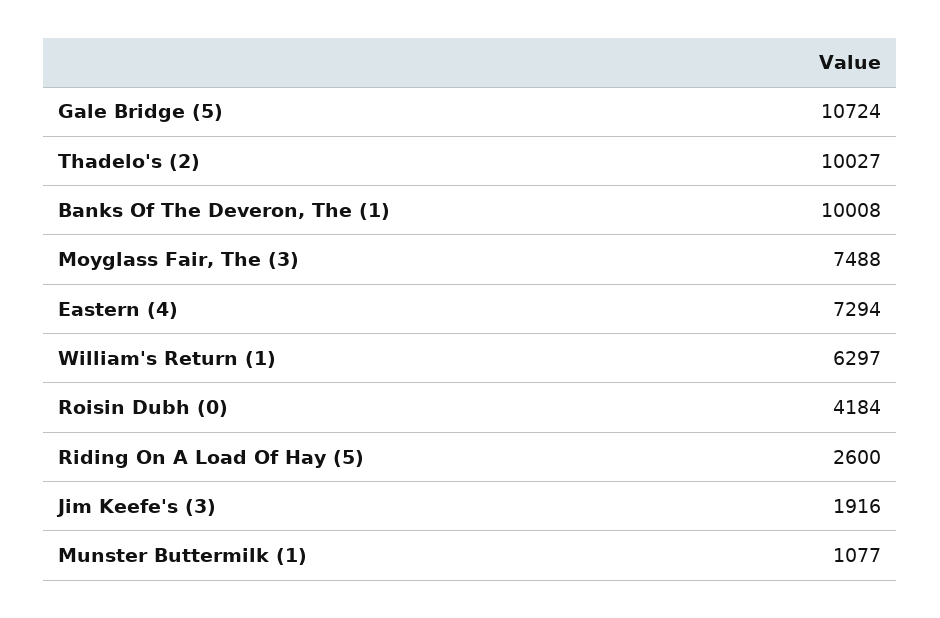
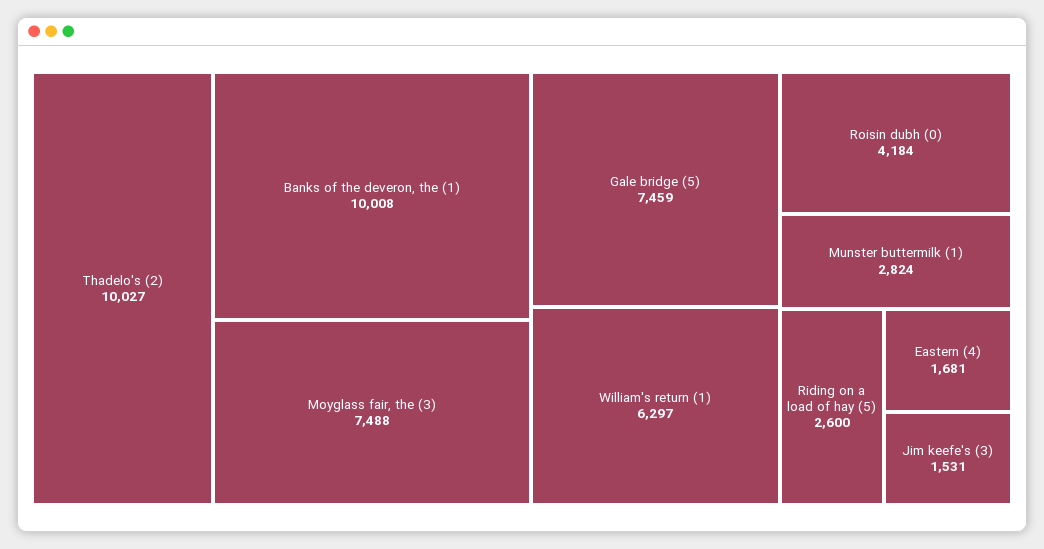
Gale Bridge (5): 10724 -> 7459
Eastern (4): 7294 -> 1681
Jim Keefe's (3): 1916 -> 1531
Munster Buttermilk (1): 1077 -> 2824

